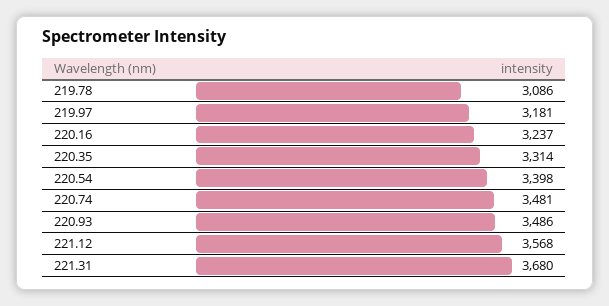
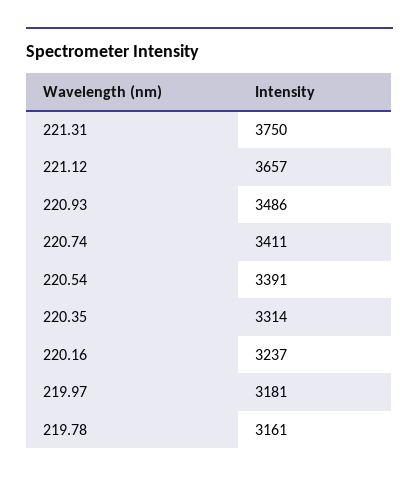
219.78: 3086 -> 3161
220.54: 3398 -> 3391
220.74: 3481 -> 3411
221.12: 3568 -> 3657
221.31: 3680 -> 3750

